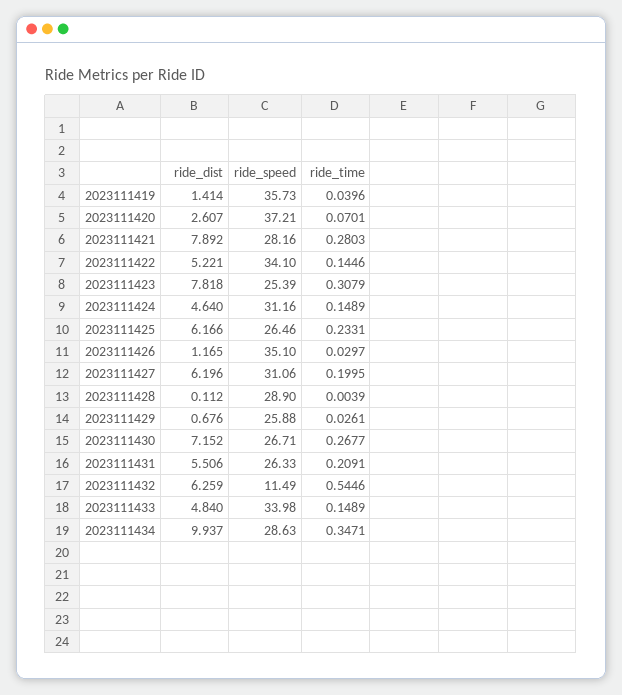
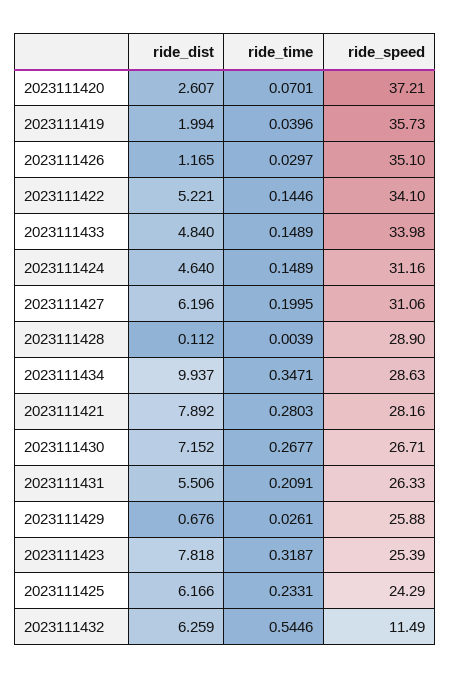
ride_dist, 2023111419: 1.414 -> 1.994
ride_time, 2023111423: 0.3079 -> 0.3187
ride_speed, 2023111425: 26.46 -> 24.29

